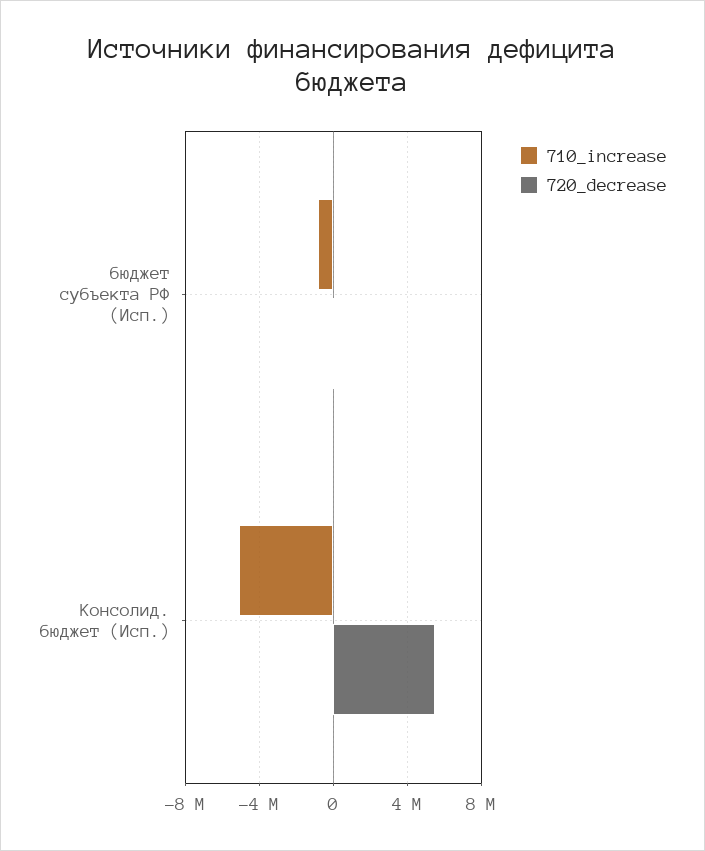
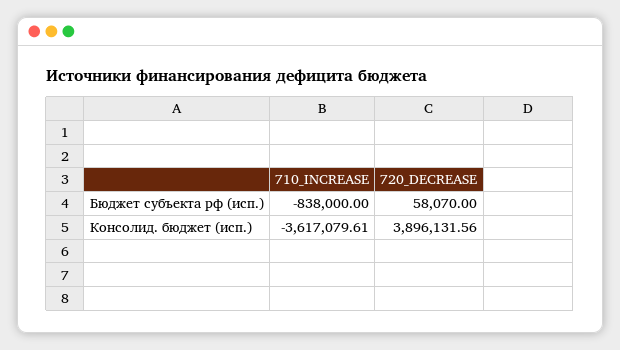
710_increase, Консолид. бюджет (Исп.): -5000000 -> -3617079.61
720_decrease, Консолид. бюджет (Исп.): 5500000 -> 3896131.56

